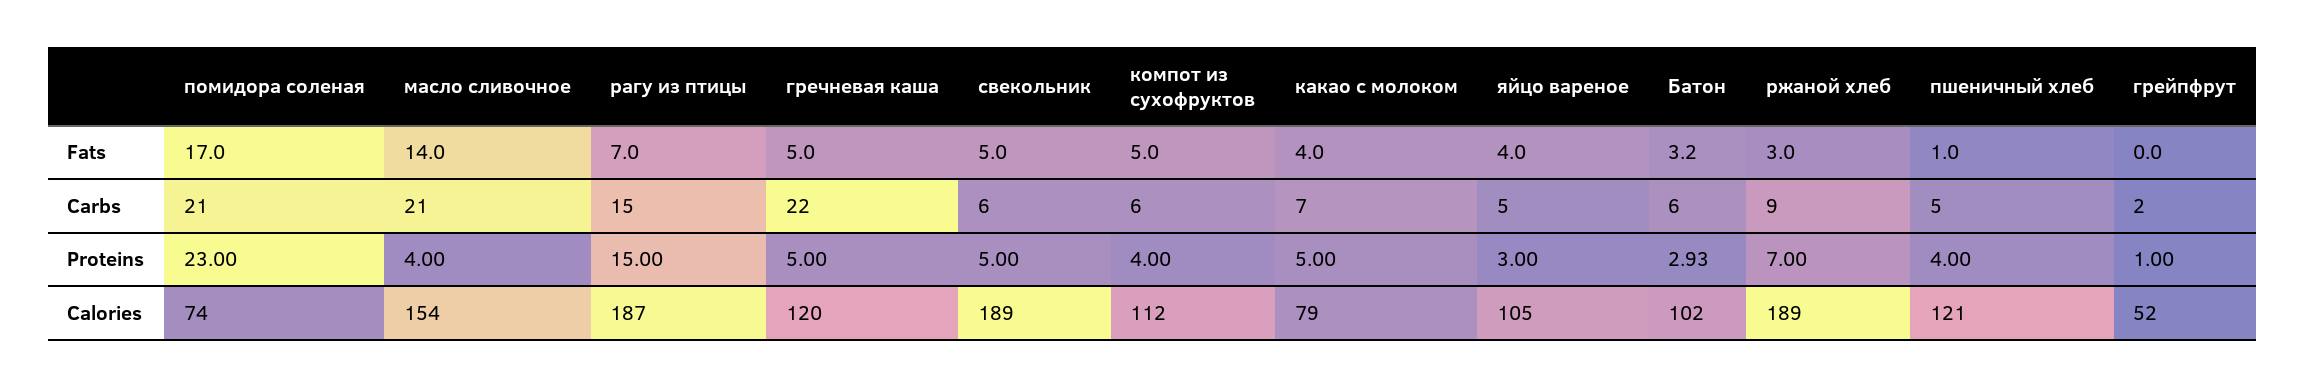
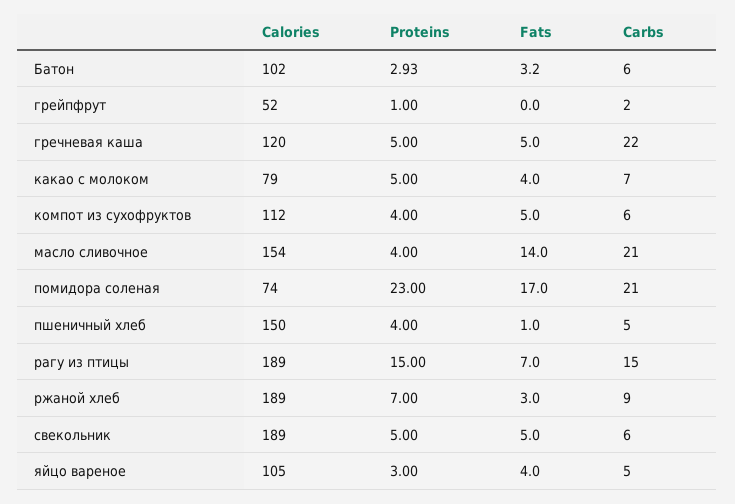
рагу из птицы, Calories: 187 -> 189
пшеничный хлеб, Calories: 121 -> 150

